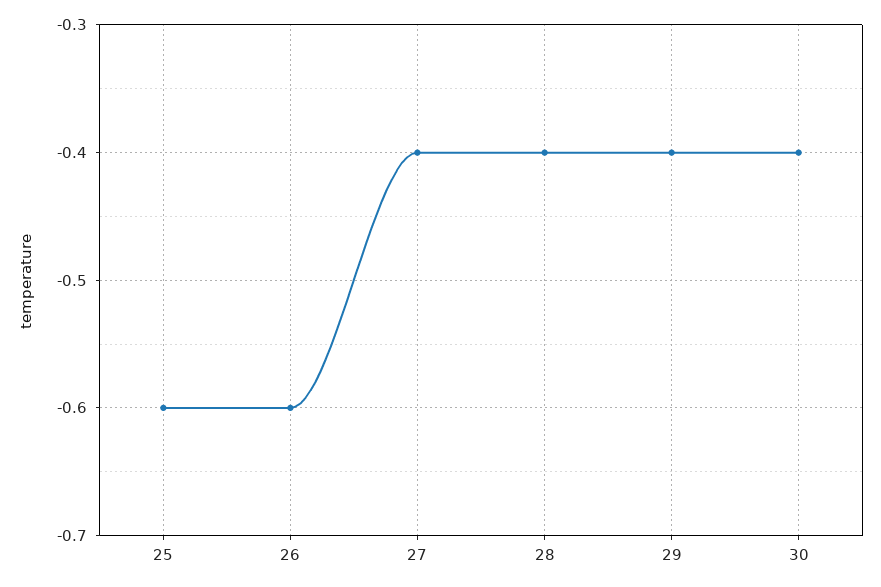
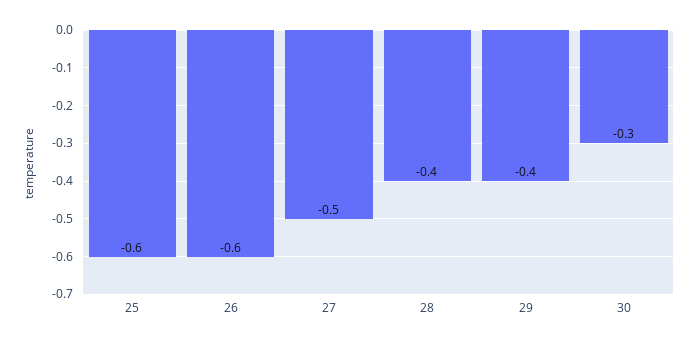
27: -0.4 -> -0.5
30: -0.4 -> -0.3

